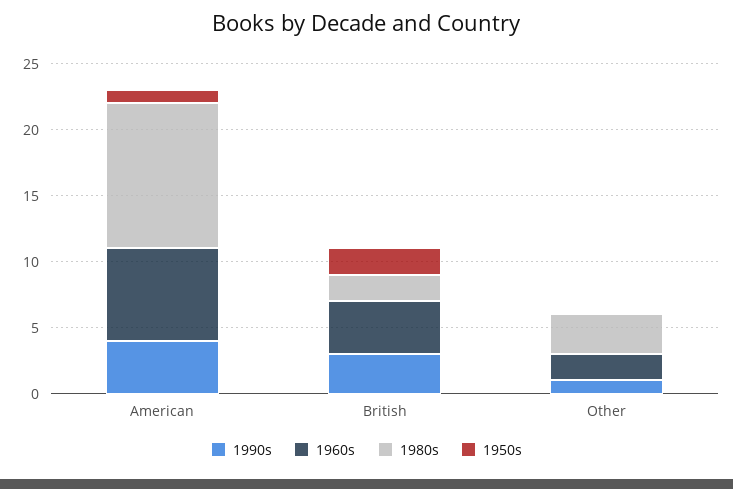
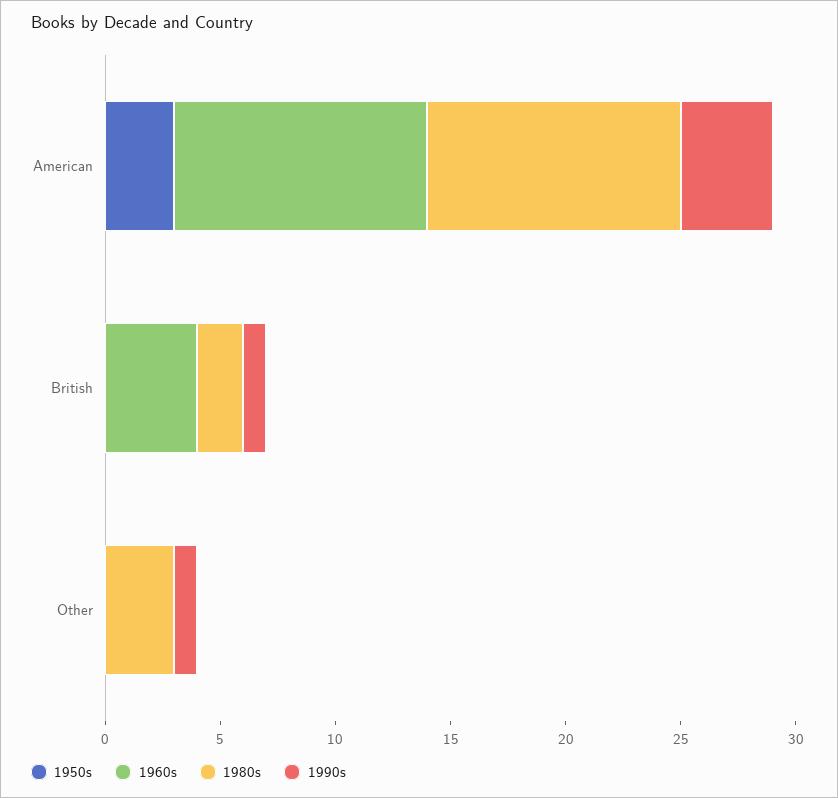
1960s, American: 7 -> 11
1950s, American: 1 -> 3
1990s, British: 3 -> 1
1950s, British: 2 -> 0
1960s, Other: 2 -> 0

